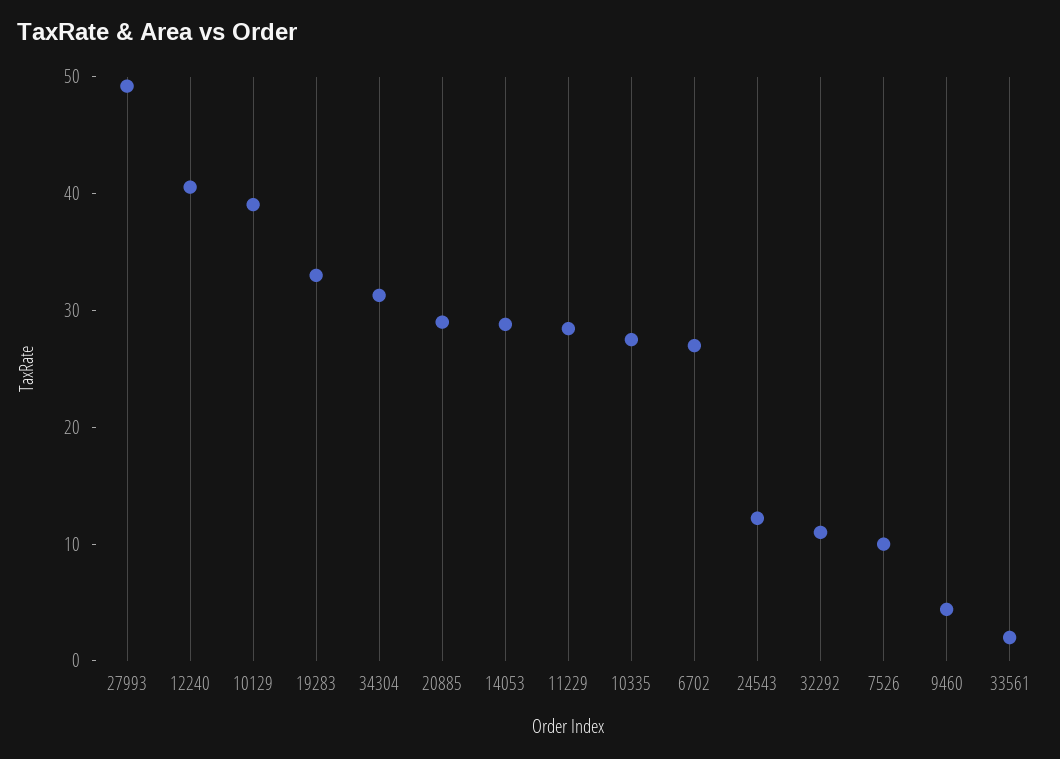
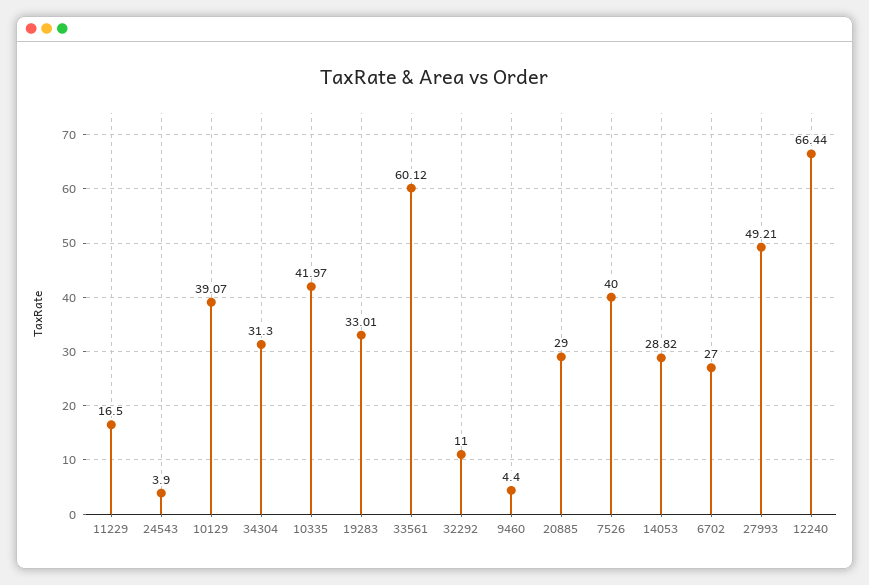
12240: 40 -> 66.44
11229: 28 -> 16.5
10335: 28 -> 41.97
24543: 12 -> 3.9
7526: 10 -> 40
33561: 2 -> 60.12

